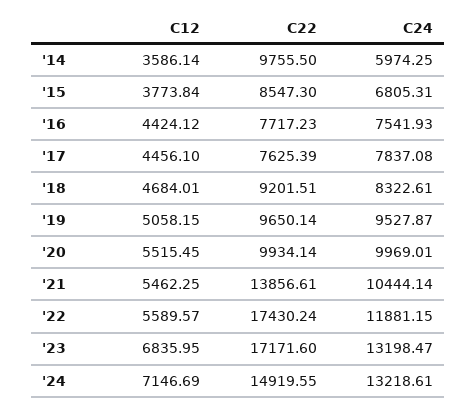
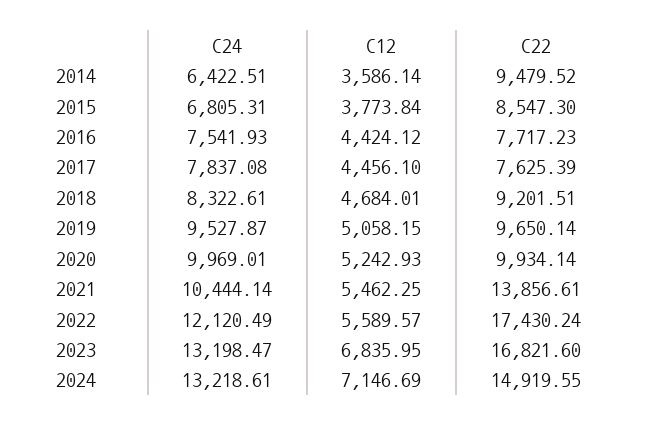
C22, '14: 9755.5 -> 9479.52
C24, '14: 5974.25 -> 6422.51
C12, '20: 5515.45 -> 5242.93
C24, '22: 11881.15 -> 12120.49
C22, '23: 17171.6 -> 16821.6

